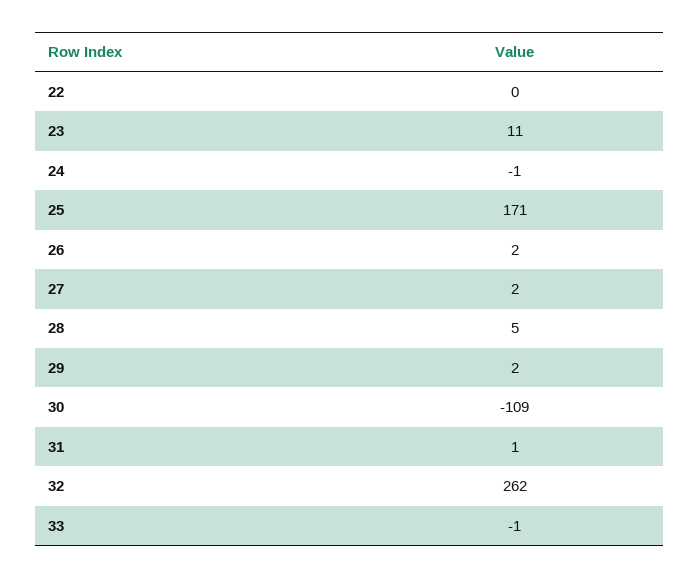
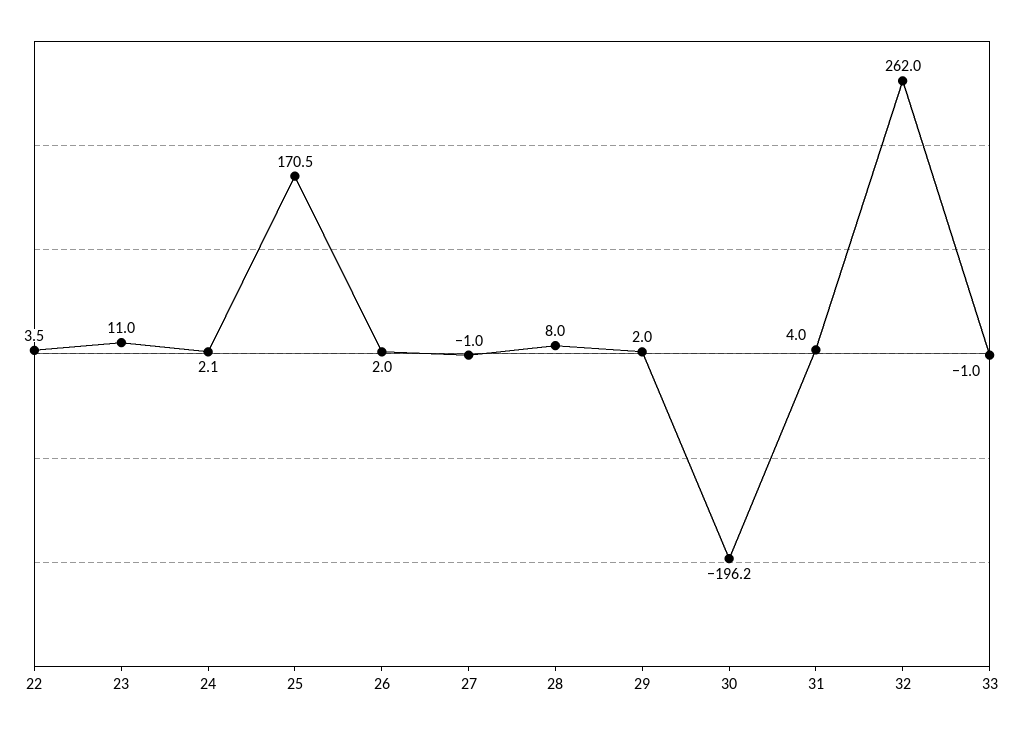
22: 0 -> 3.5
24: -1 -> 2.1
27: 2 -> -1
28: 5 -> 8
30: -109 -> -196.2
31: 1 -> 4

